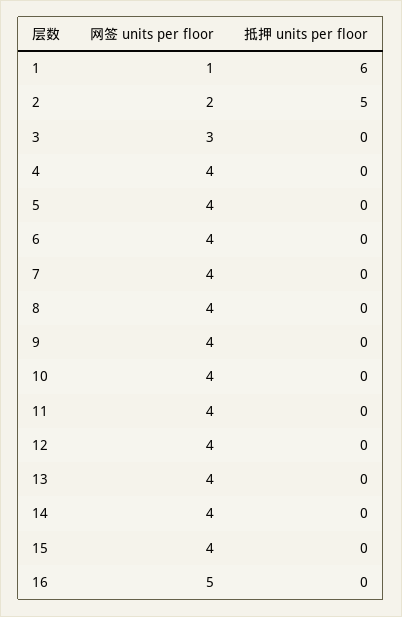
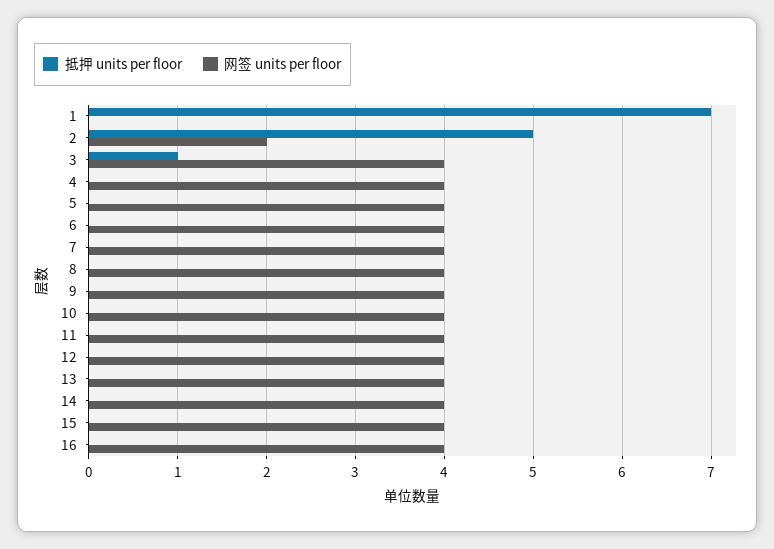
网签 units per floor, 1: 1 -> 0
抵押 units per floor, 1: 6 -> 7
网签 units per floor, 3: 3 -> 4
抵押 units per floor, 3: 0 -> 1
网签 units per floor, 16: 5 -> 4

